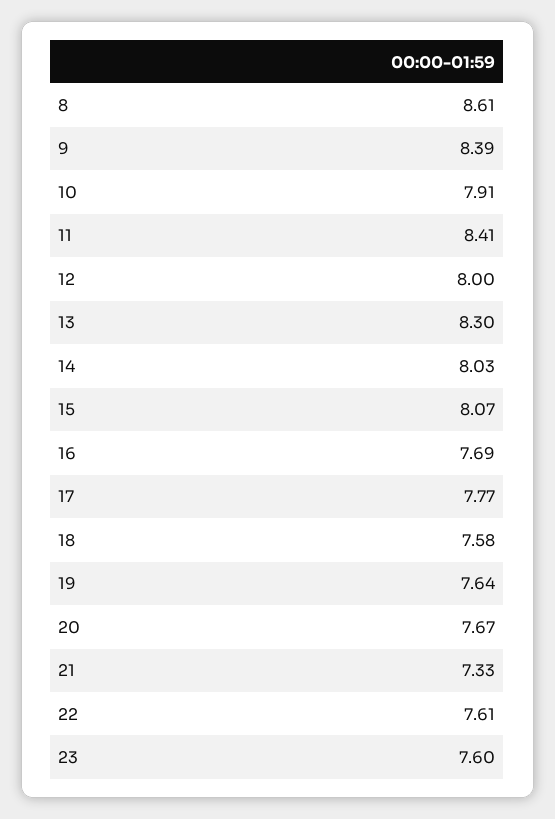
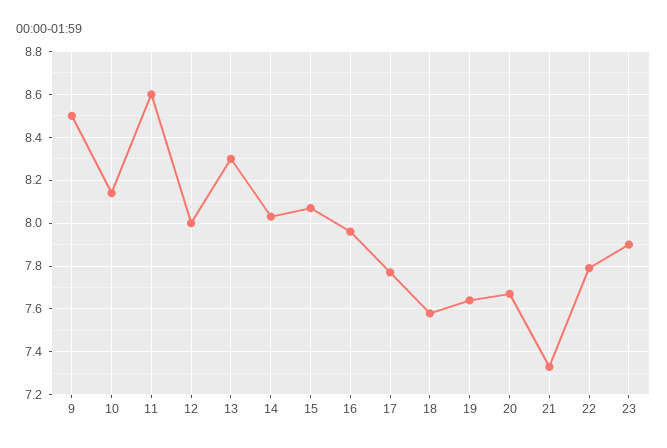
8: 8.61 -> none
9: 8.39 -> 8.5
10: 7.91 -> 8.15
11: 8.41 -> 8.6
16: 7.69 -> 7.95
22: 7.61 -> 7.8
23: 7.6 -> 7.9

